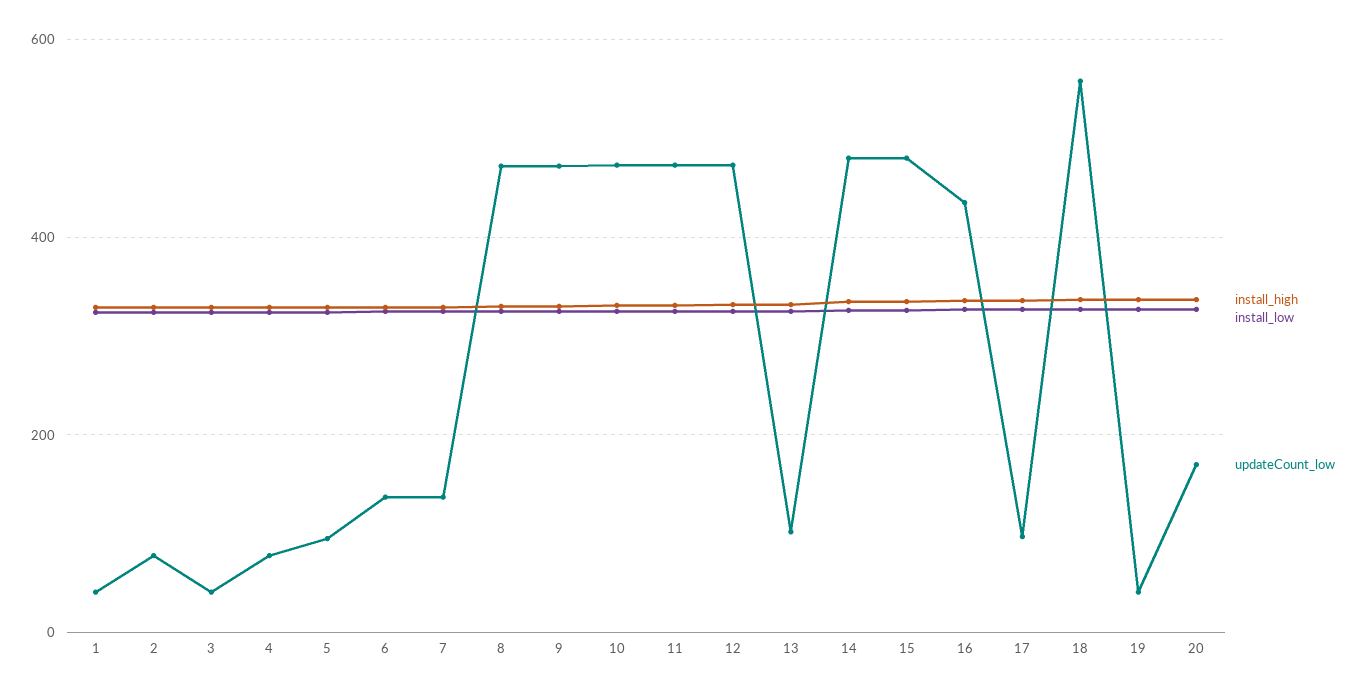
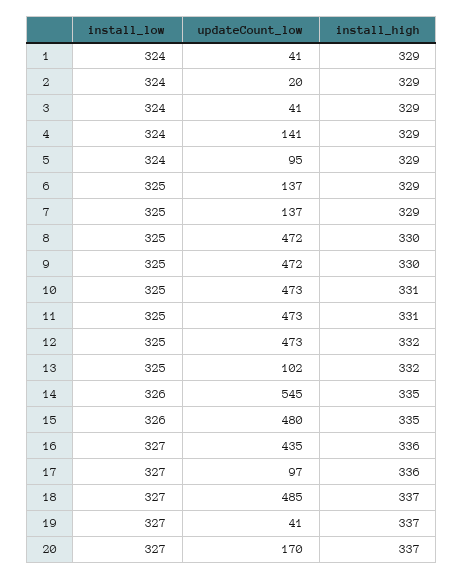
updateCount_low, 2: 80 -> 20
updateCount_low, 4: 80 -> 141
updateCount_low, 14: 480 -> 545
updateCount_low, 18: 560 -> 485

